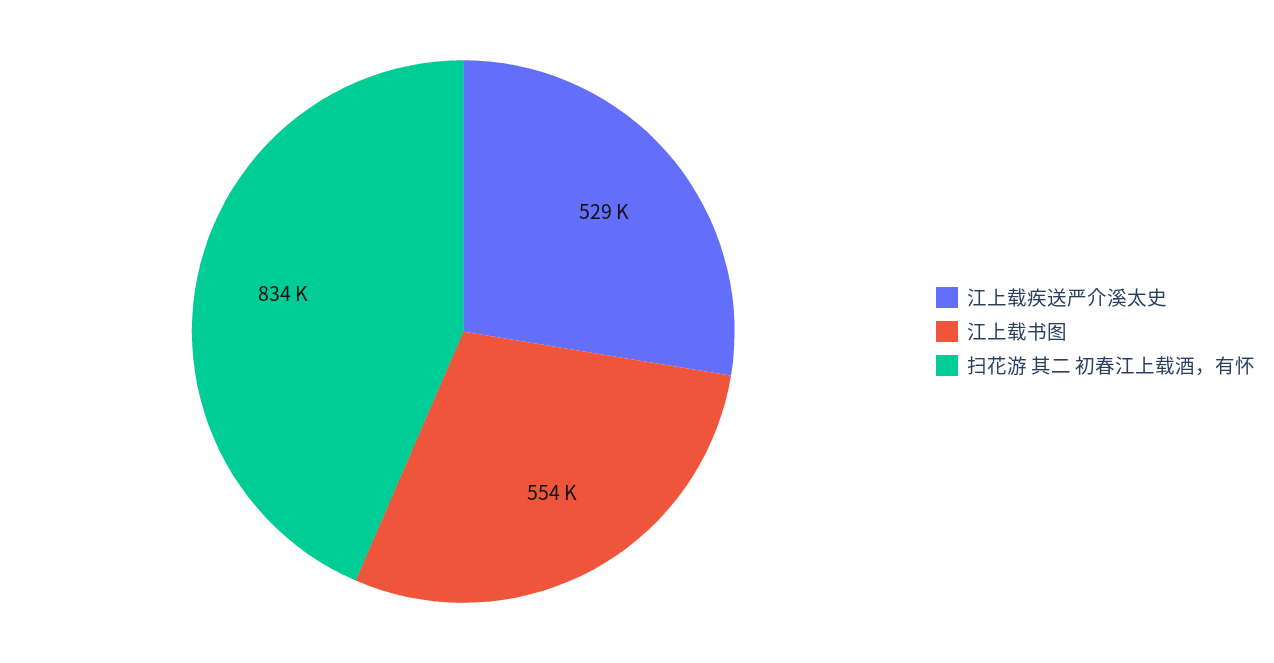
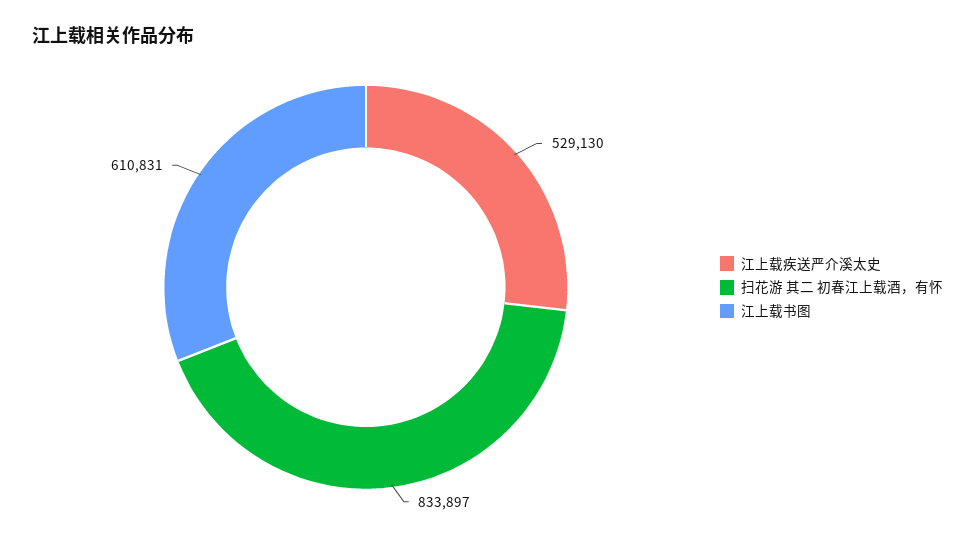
江上载书图: 554000 -> 610831

